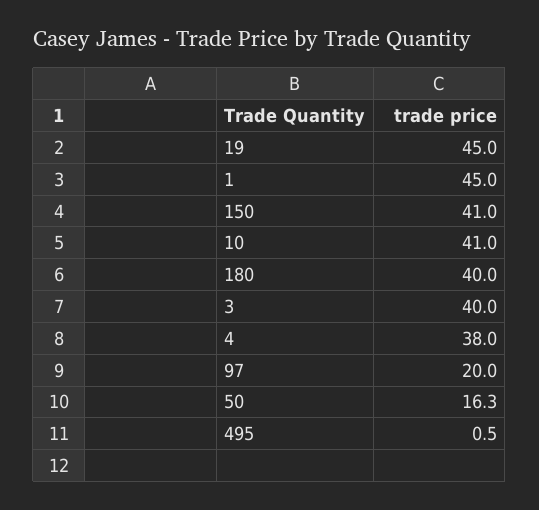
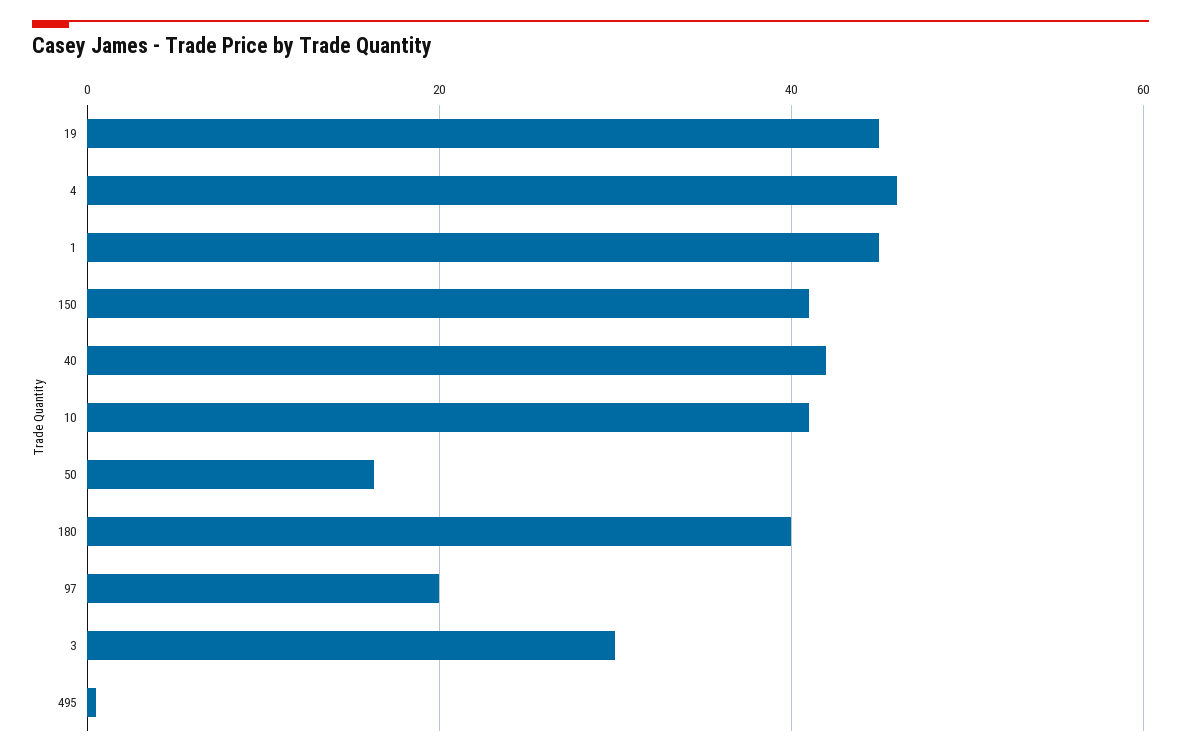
3: 40 -> 30
4: 38 -> 46
40: none -> 42

